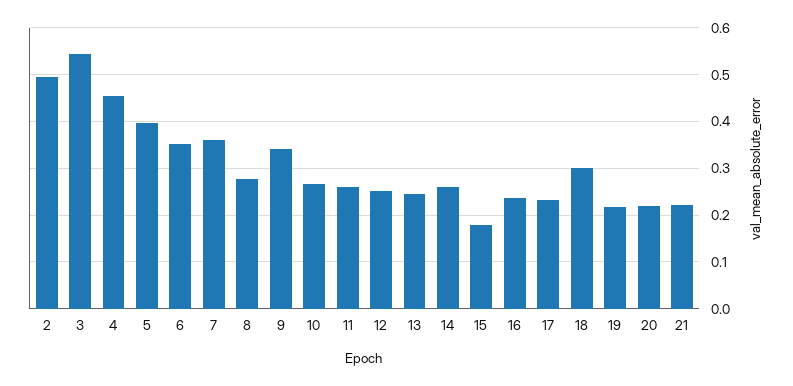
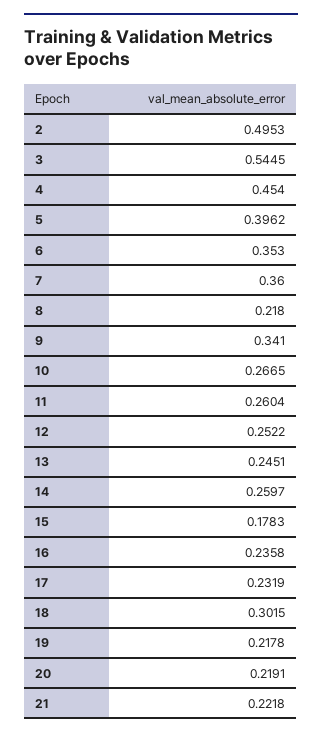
8: 0.28 -> 0.218

